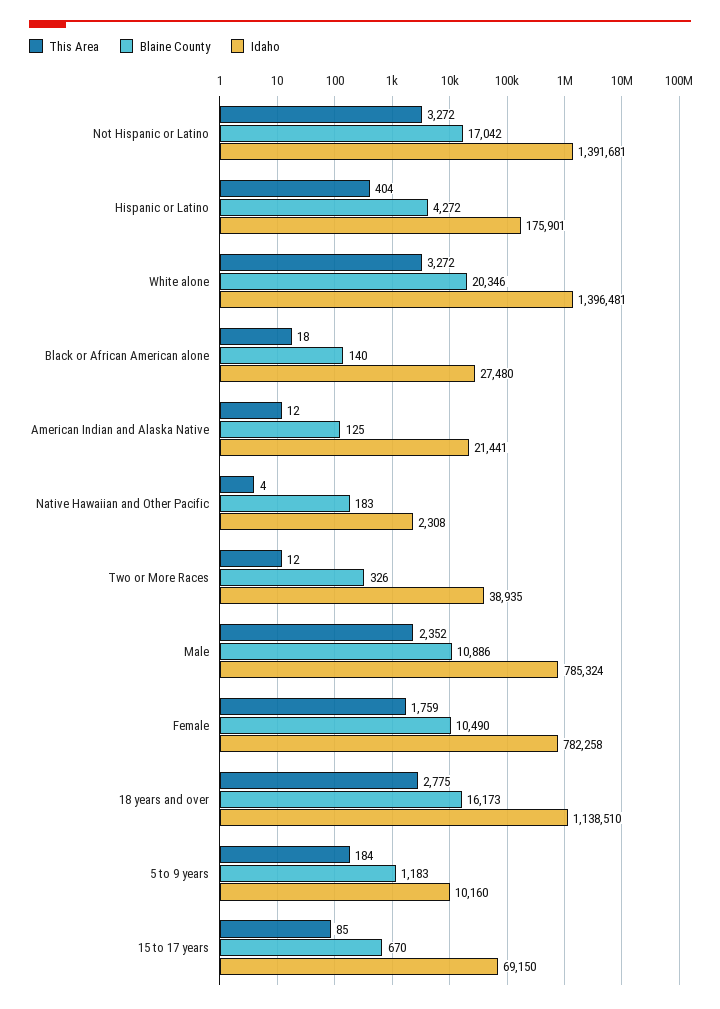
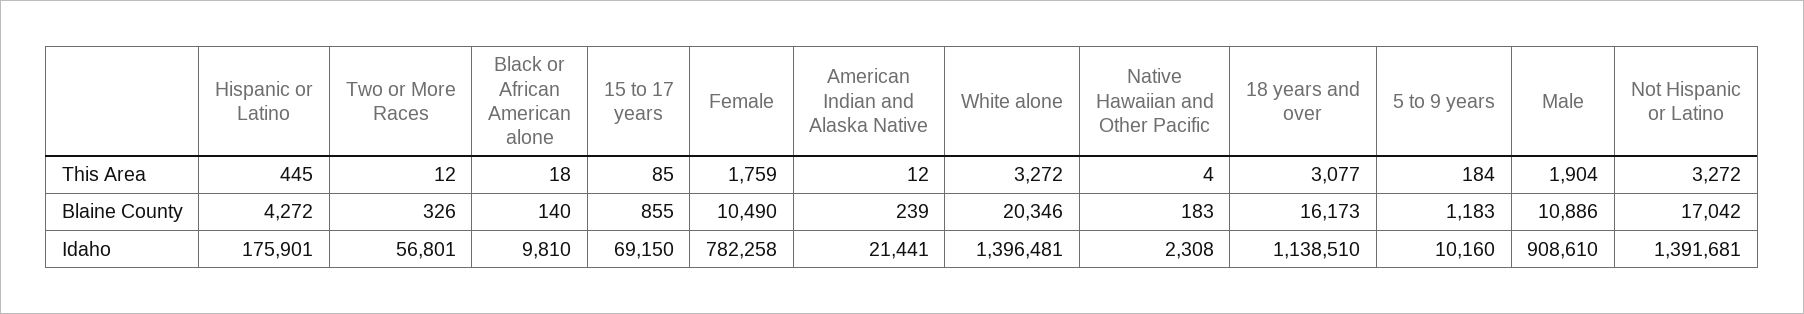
This Area, Hispanic or Latino: 404 -> 445
Idaho, Black or African American alone: 27480 -> 9810
Blaine County, American Indian and Alaska Native: 125 -> 239
Idaho, Two or More Races: 38935 -> 56801
This Area, Male: 2352 -> 1904
Idaho, Male: 785324 -> 908610
This Area, 18 years and over: 2775 -> 3077
Blaine County, 15 to 17 years: 670 -> 855

